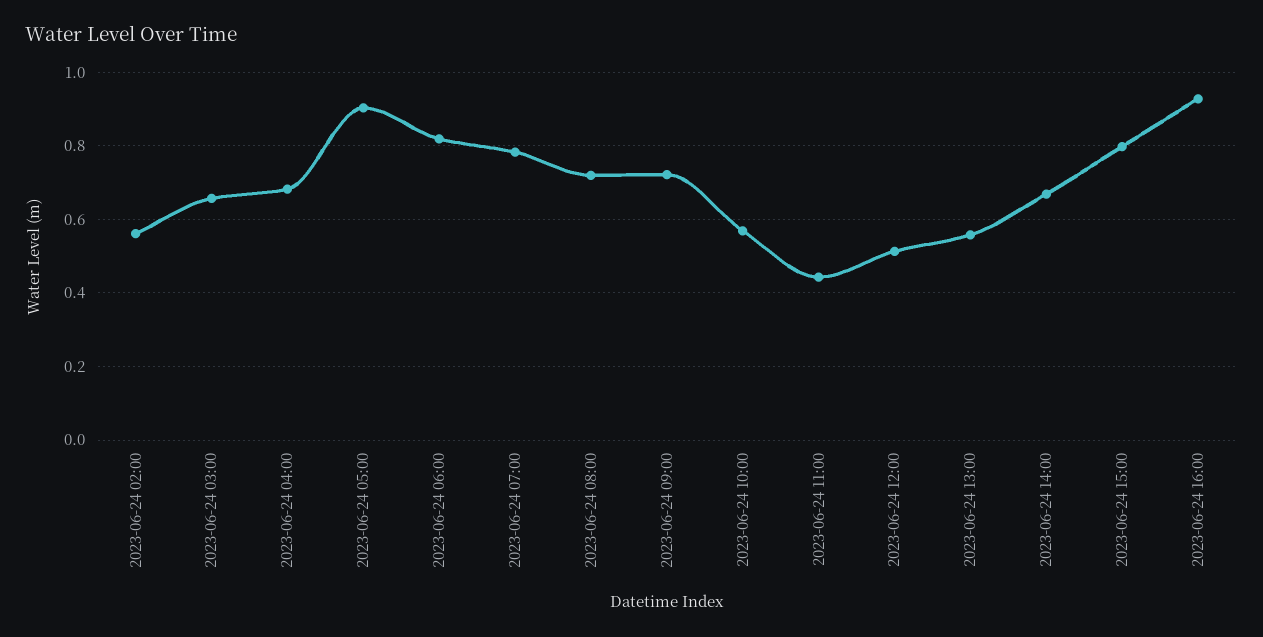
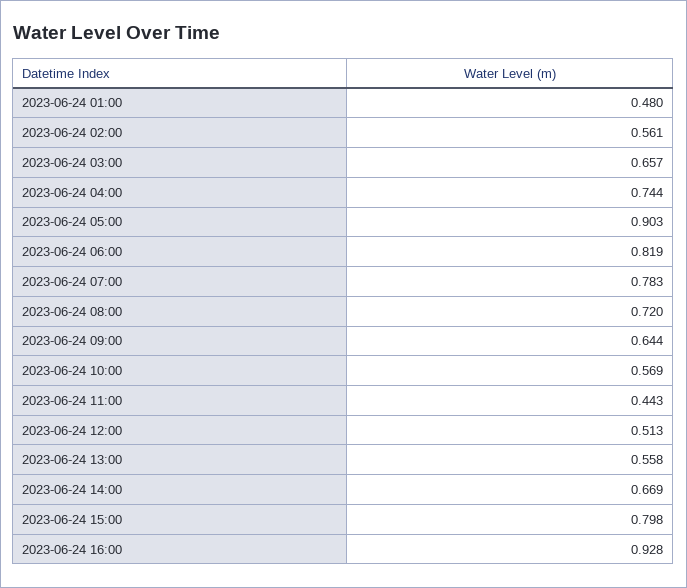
2023-06-24 04:00: 0.68 -> 0.744
2023-06-24 09:00: 0.72 -> 0.644
2023-06-24 01:00: none -> 0.48

